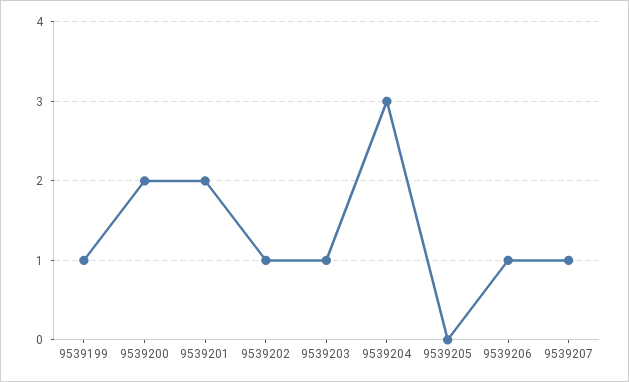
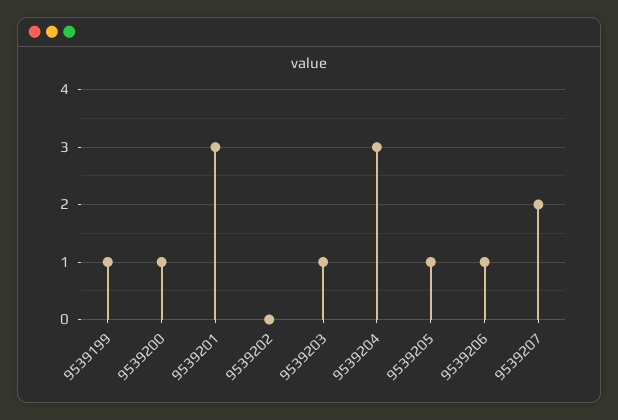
9539200: 2 -> 1
9539201: 2 -> 3
9539202: 1 -> 0
9539205: 0 -> 1
9539207: 1 -> 2

